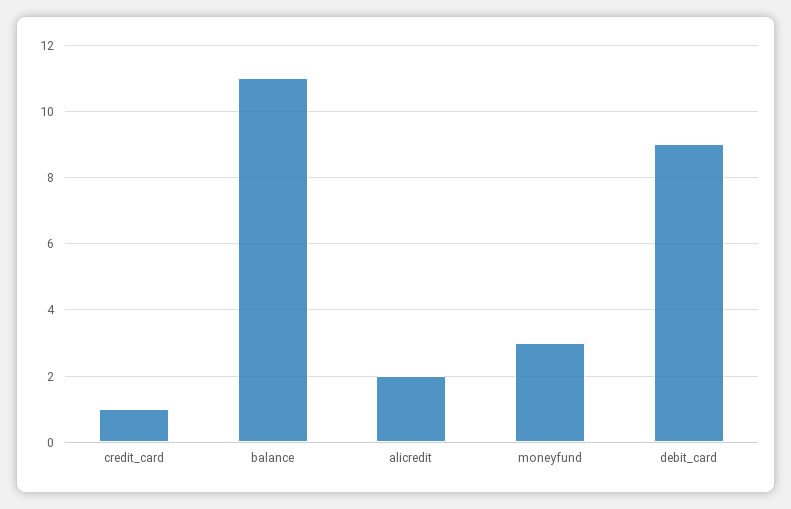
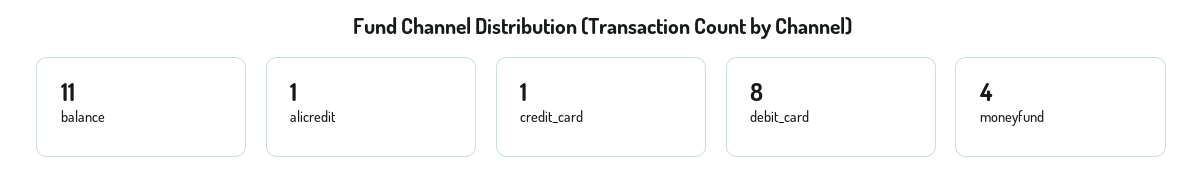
alicredit: 2 -> 1
moneyfund: 3 -> 4
debit_card: 9 -> 8

